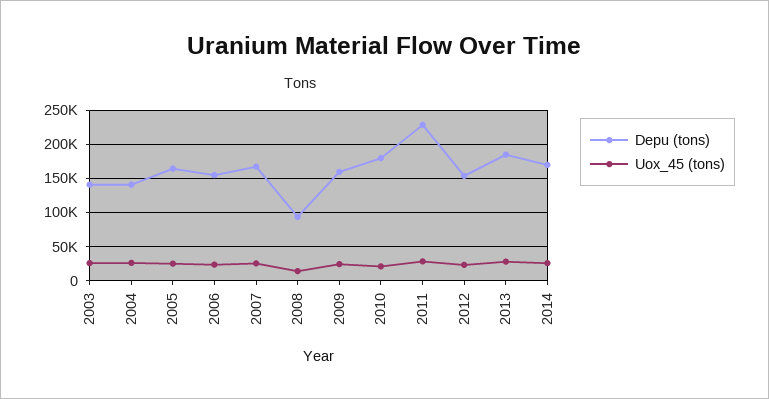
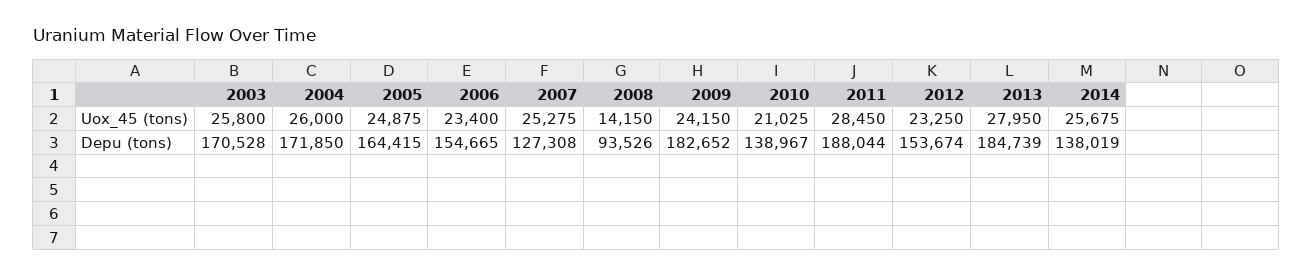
Depu (tons), 2003: 140000 -> 170528
Depu (tons), 2004: 140000 -> 171850
Depu (tons), 2007: 170000 -> 127308
Depu (tons), 2009: 160000 -> 182652
Depu (tons), 2010: 180000 -> 138967
Depu (tons), 2011: 230000 -> 188044
Depu (tons), 2014: 170000 -> 138019

